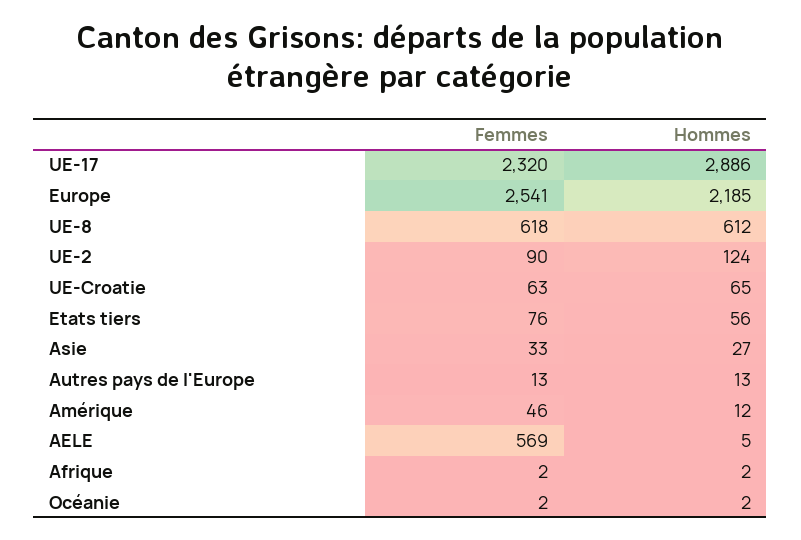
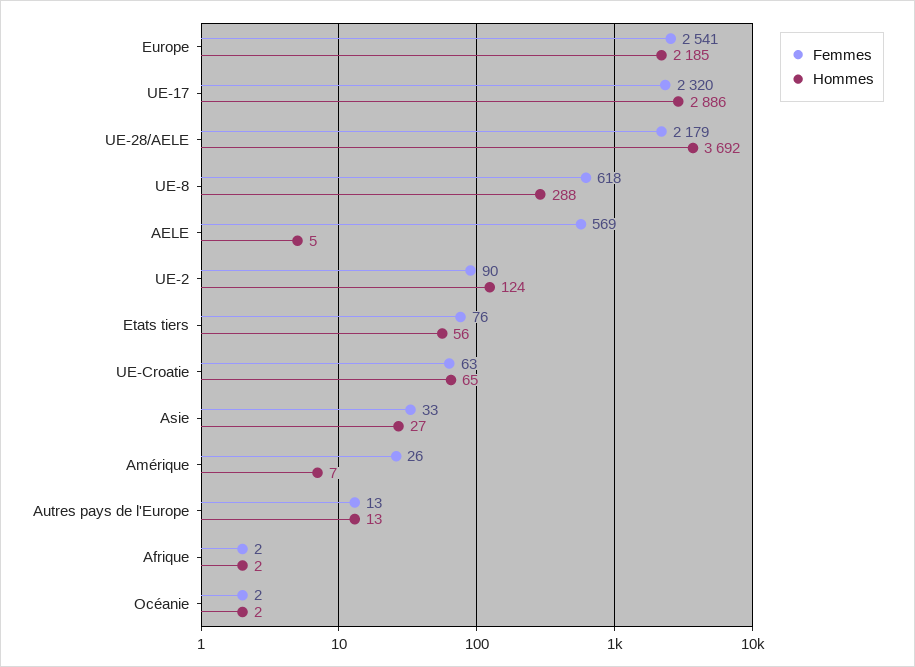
Hommes, UE-8: 612 -> 288
Femmes, Amérique: 46 -> 26
Hommes, Amérique: 12 -> 7
Femmes, UE-28/AELE: none -> 2179
Hommes, UE-28/AELE: none -> 3692

